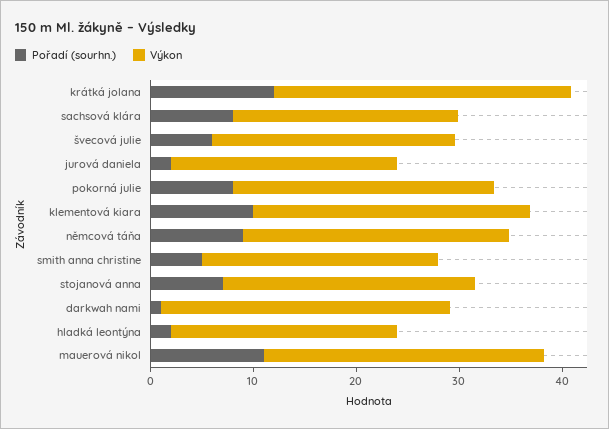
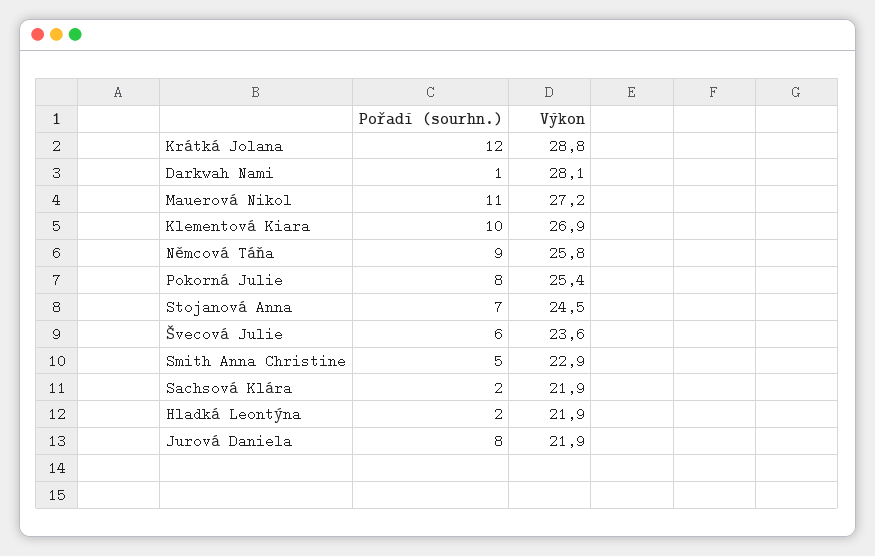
Pořadí (sourhn.), sachsová klára: 8 -> 2
Pořadí (sourhn.), jurová daniela: 2 -> 8

